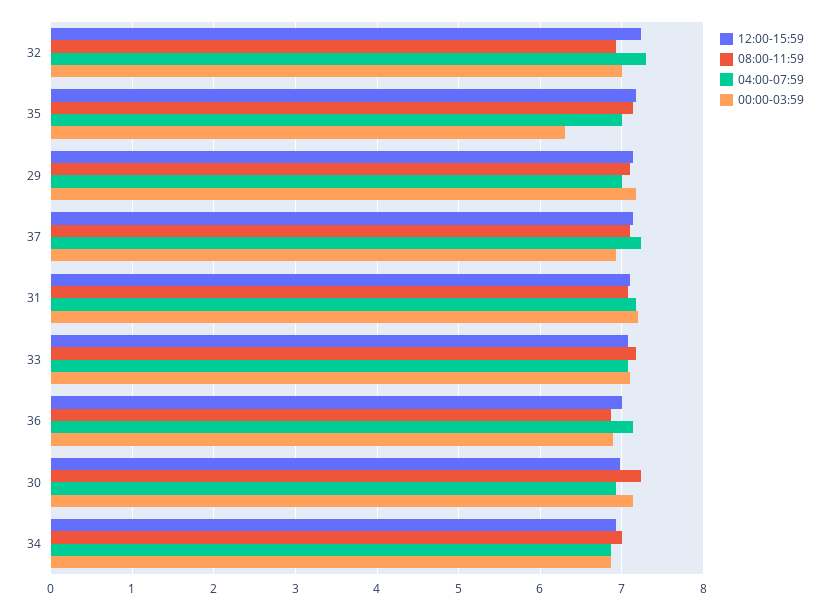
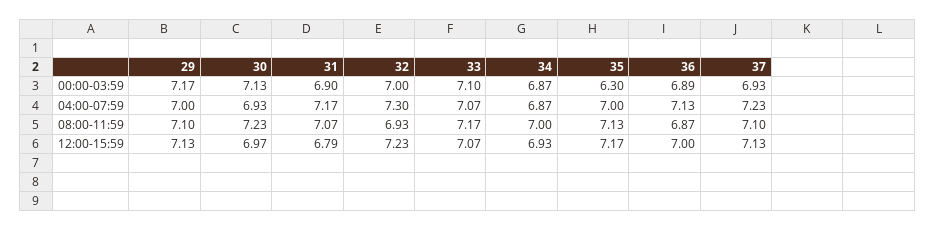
12:00-15:59, 31: 7.1 -> 6.79
00:00-03:59, 31: 7.2 -> 6.9

